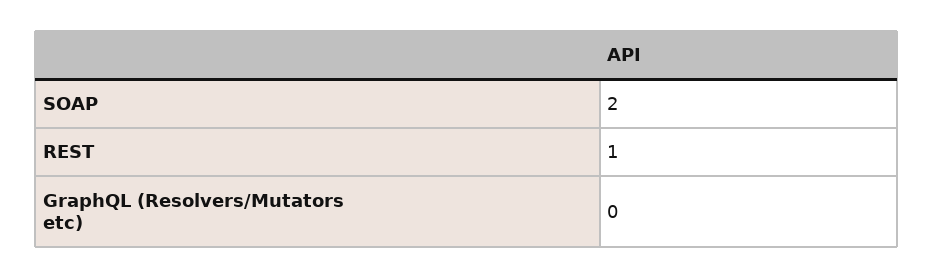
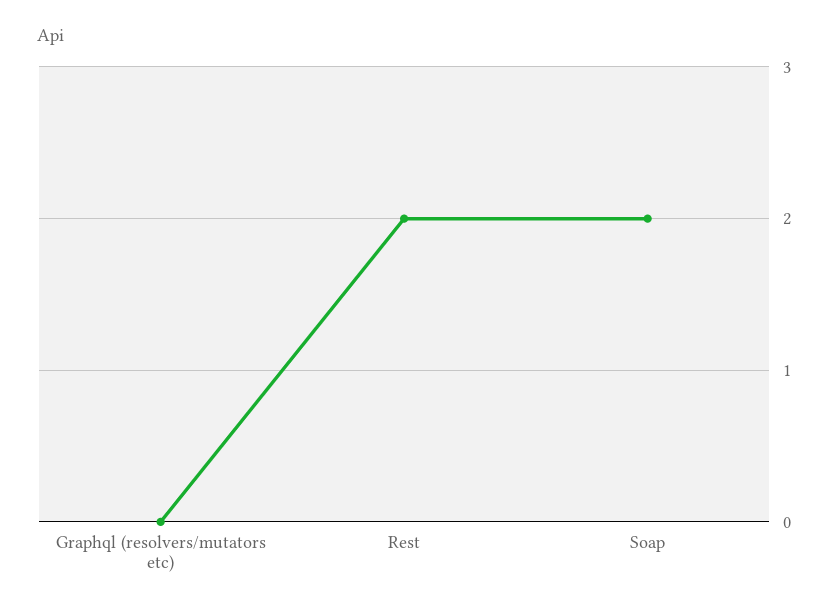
REST: 1 -> 2

